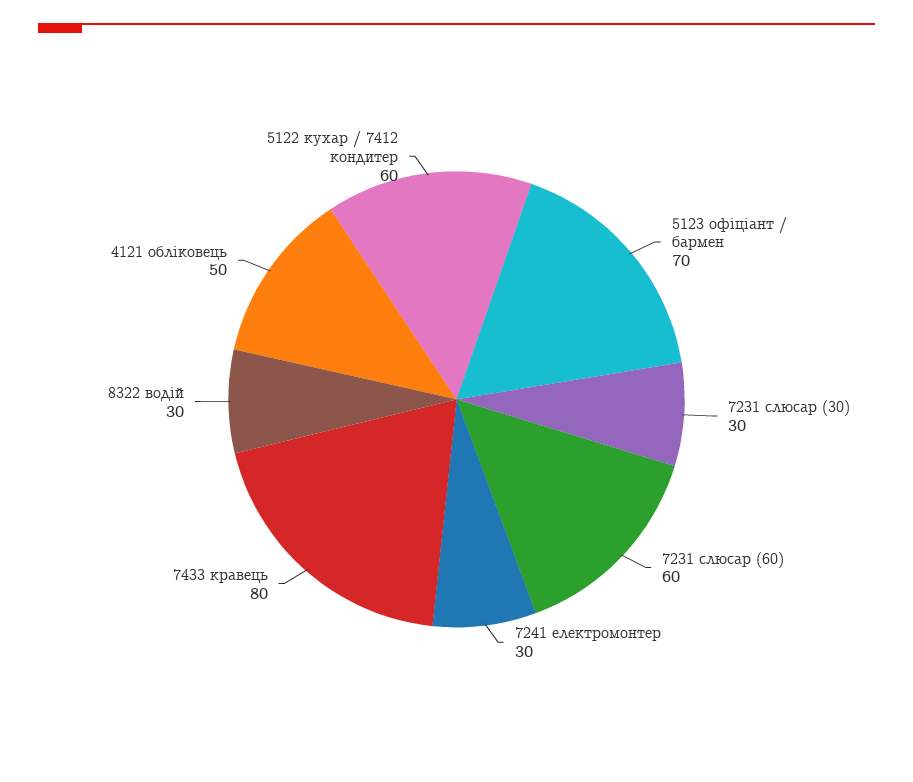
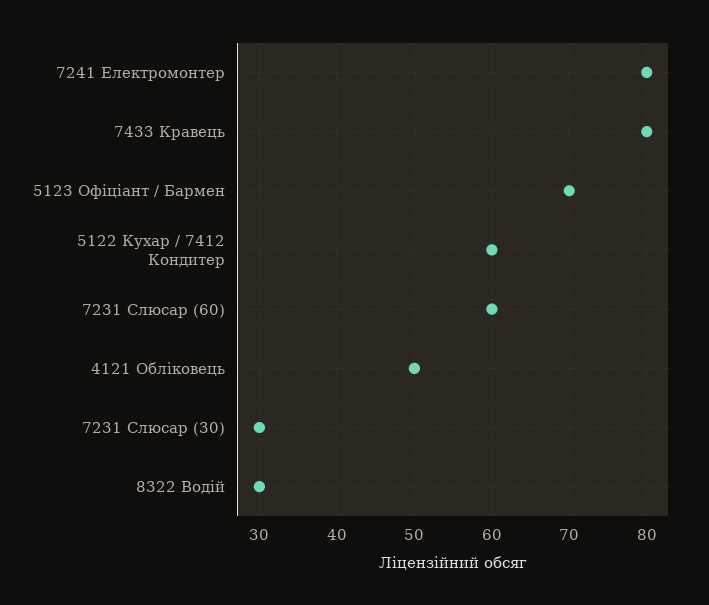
7241 електромонтер: 30 -> 80

